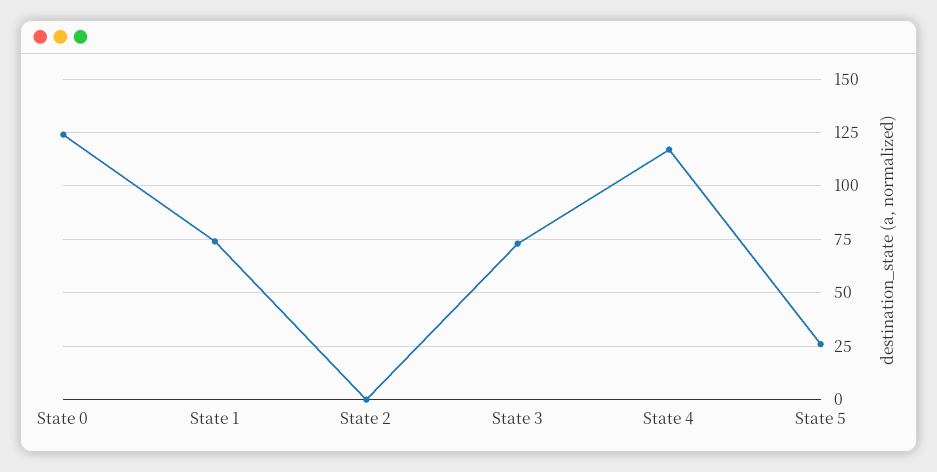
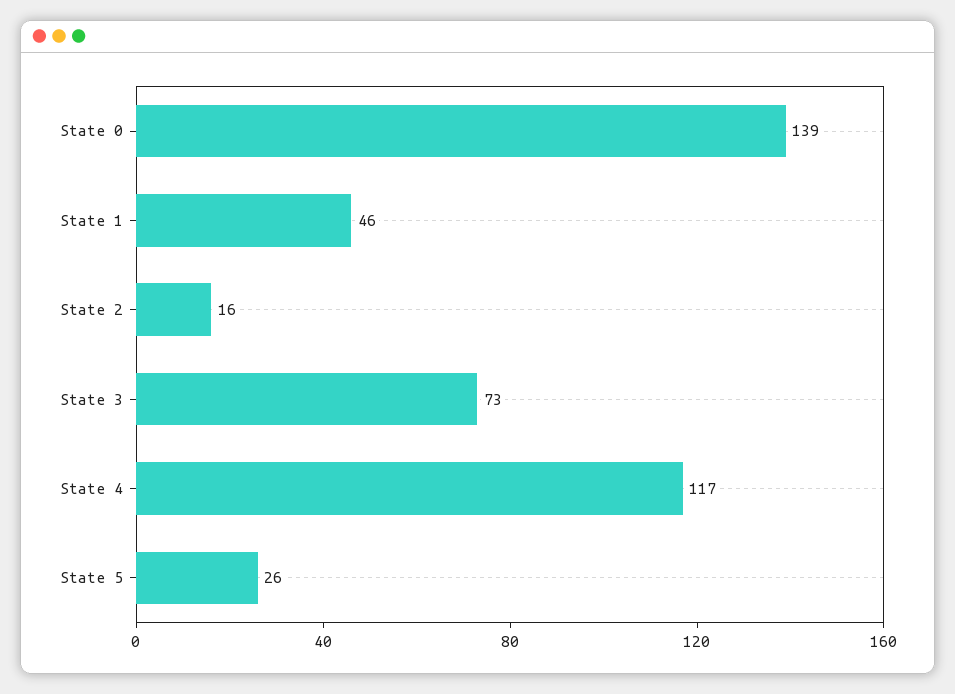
State 0: 125 -> 139
State 1: 75 -> 46
State 2: 0 -> 16

